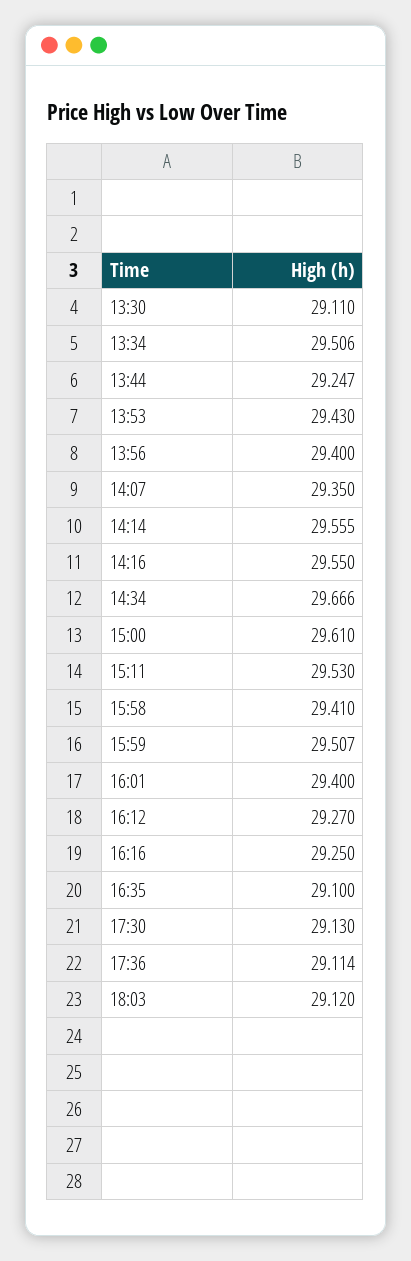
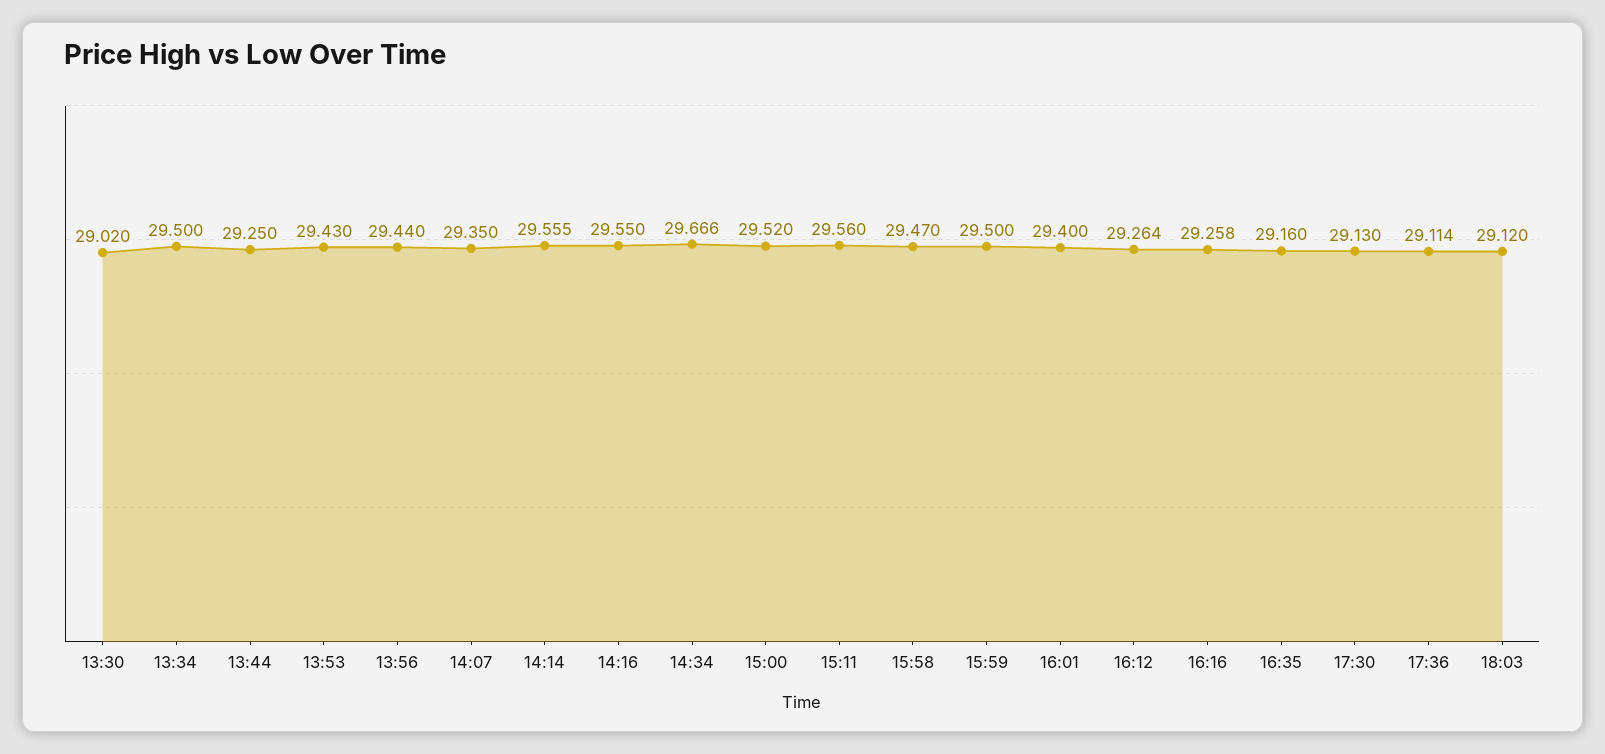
13:30: 29.11 -> 29.02
13:34: 29.506 -> 29.5
13:44: 29.247 -> 29.25
13:56: 29.4 -> 29.44
15:00: 29.61 -> 29.52
15:11: 29.53 -> 29.56
15:58: 29.41 -> 29.47
15:59: 29.507 -> 29.5
16:12: 29.27 -> 29.264
16:16: 29.25 -> 29.258
16:35: 29.1 -> 29.16

